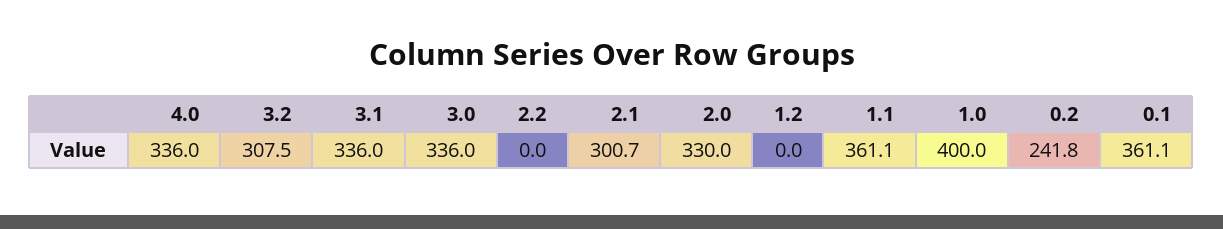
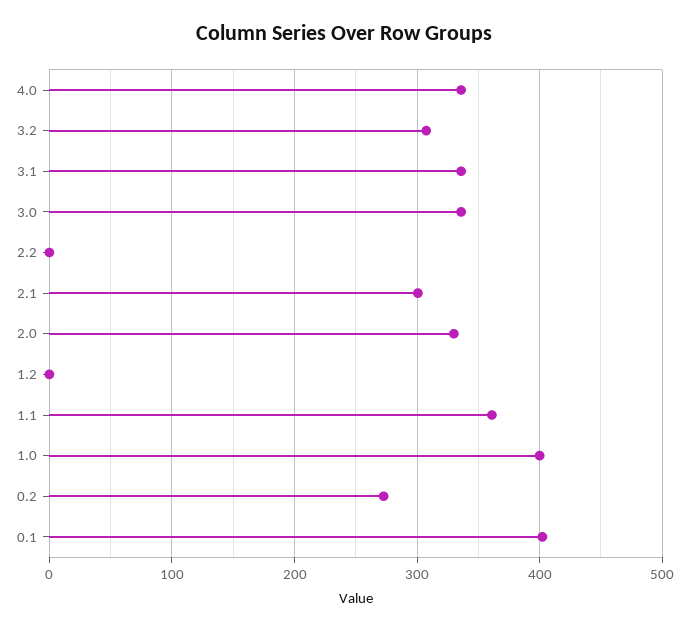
0.2: 241.8 -> 270
0.1: 361.1 -> 400

